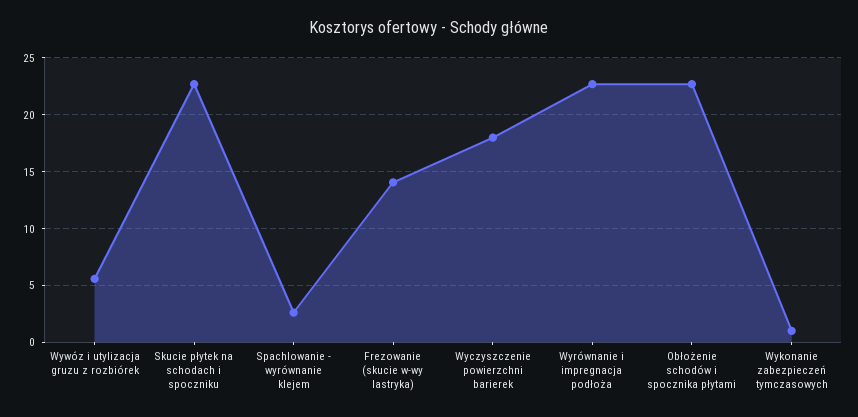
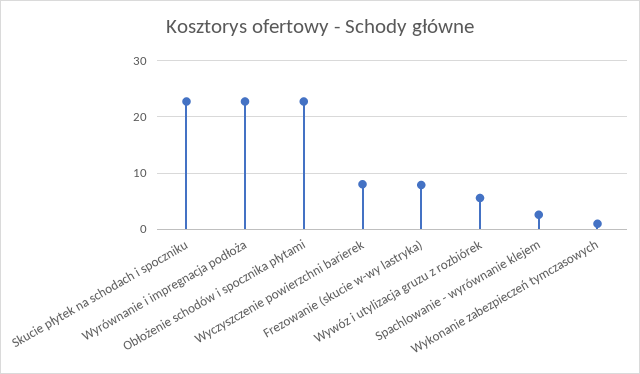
Frezowanie (skucie w-wy lastryka): 14 -> 8
Wyczyszczenie powierzchni barierek: 18 -> 8

